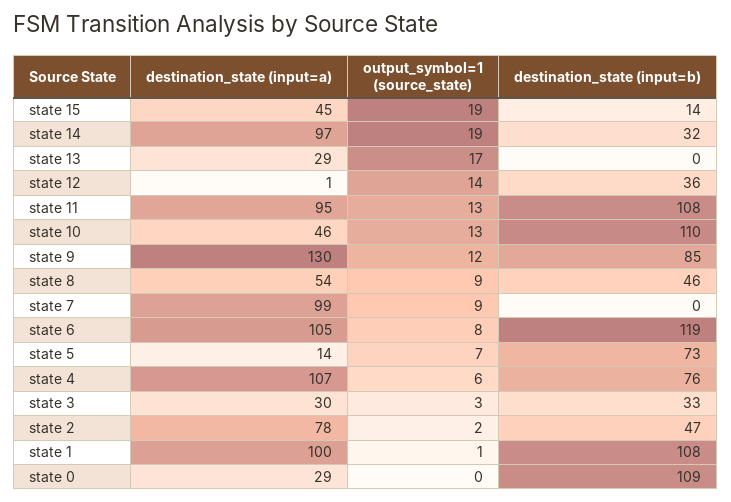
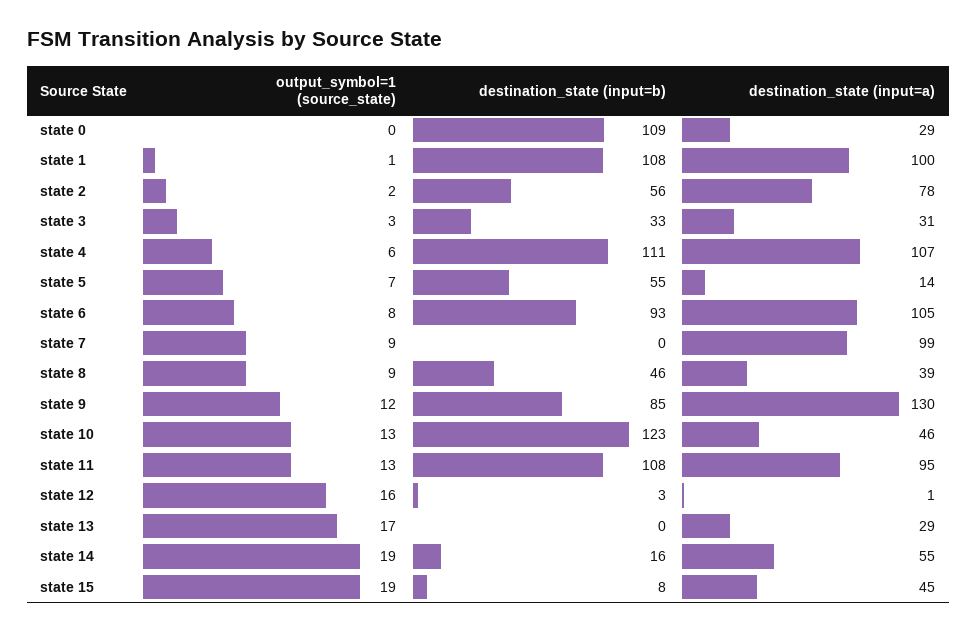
destination_state (input=b), state 15: 14 -> 8
destination_state (input=a), state 14: 97 -> 55
destination_state (input=b), state 14: 32 -> 16
output_symbol=1 (source_state), state 12: 14 -> 16
destination_state (input=b), state 12: 36 -> 3
destination_state (input=b), state 10: 110 -> 123
destination_state (input=a), state 8: 54 -> 39
destination_state (input=b), state 6: 119 -> 93
destination_state (input=b), state 5: 73 -> 55
destination_state (input=b), state 4: 76 -> 111
destination_state (input=a), state 3: 30 -> 31
destination_state (input=b), state 2: 47 -> 56

